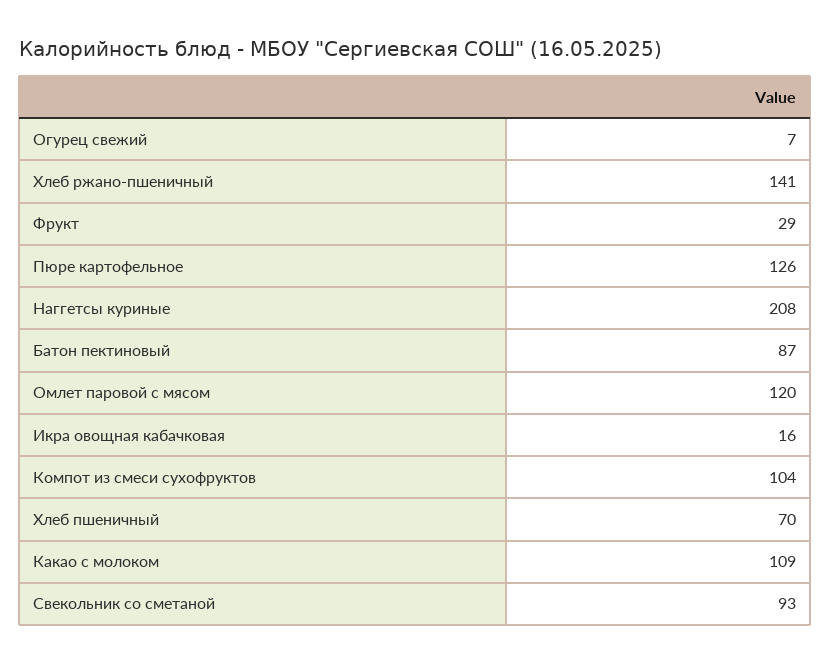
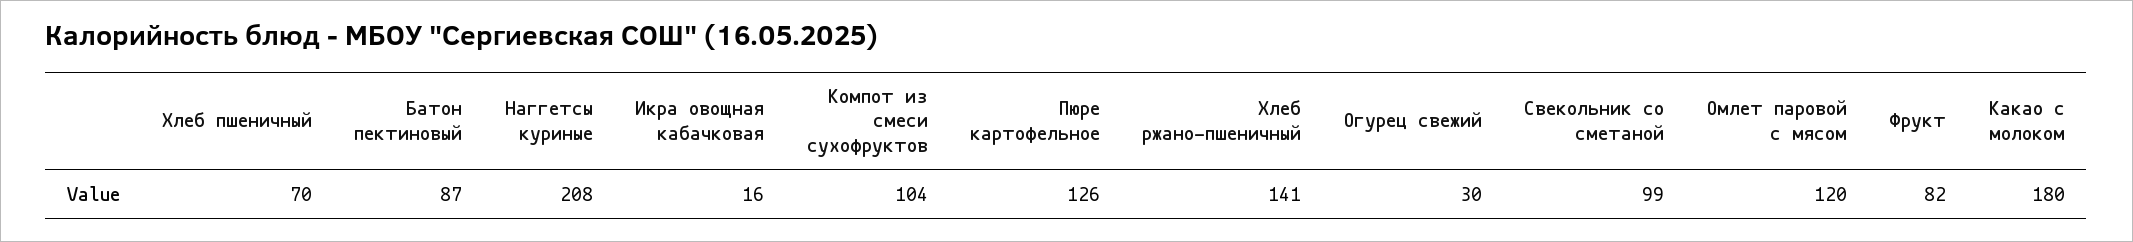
Огурец свежий: 7 -> 30
Фрукт: 29 -> 82
Какао с молоком: 109 -> 180
Свекольник со сметаной: 93 -> 99

